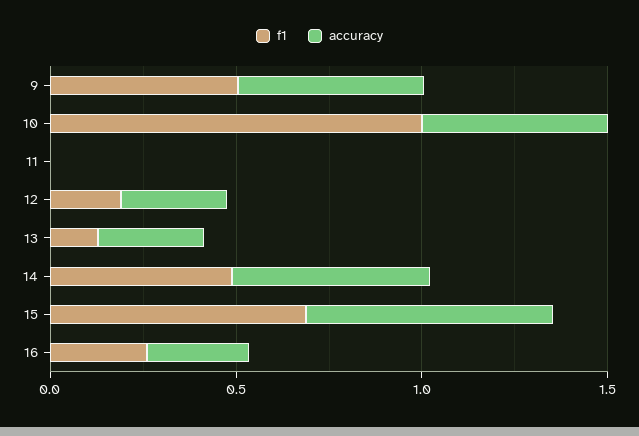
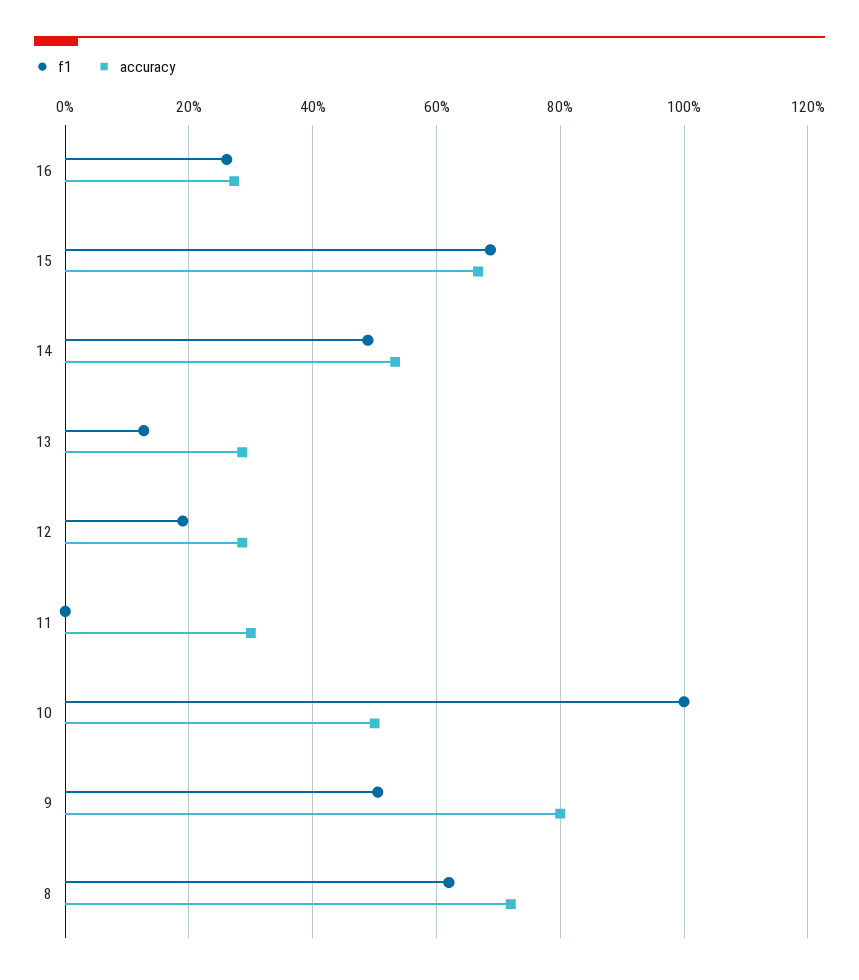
accuracy, 9: 0.5 -> 0.8
accuracy, 11: 0 -> 0.3
f1, 8: none -> 0.62
accuracy, 8: none -> 0.72

